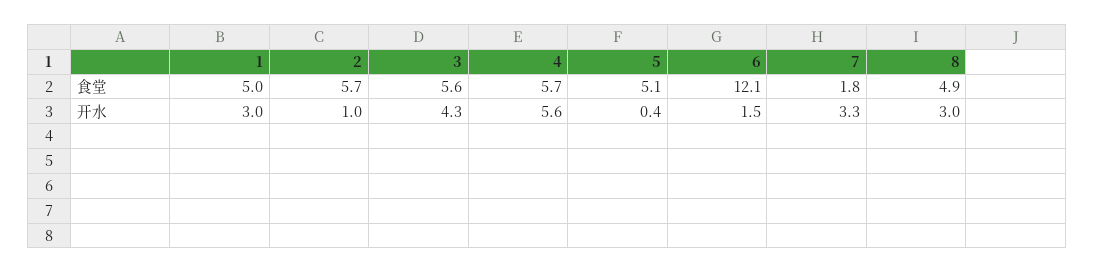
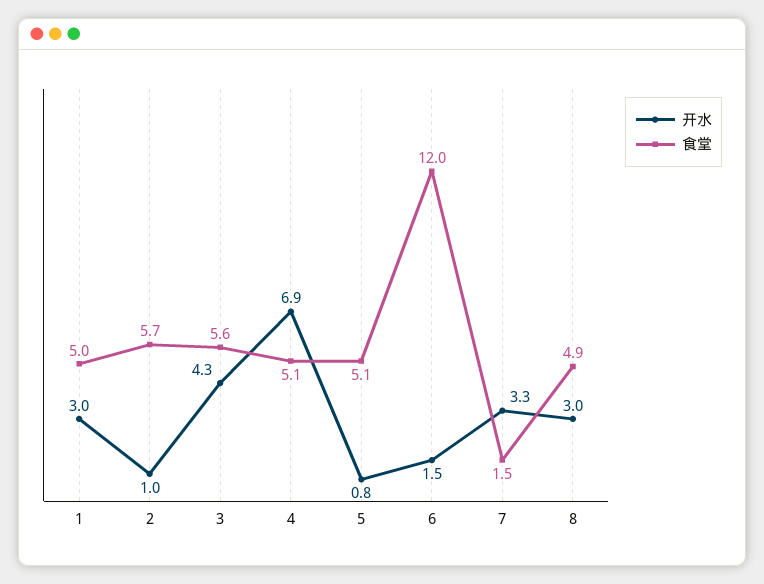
食堂, 4: 5.7 -> 5.1
食堂, 6: 12.1 -> 12
食堂, 7: 1.8 -> 1.5
开水, 4: 5.6 -> 6.9
开水, 5: 0.4 -> 0.8

